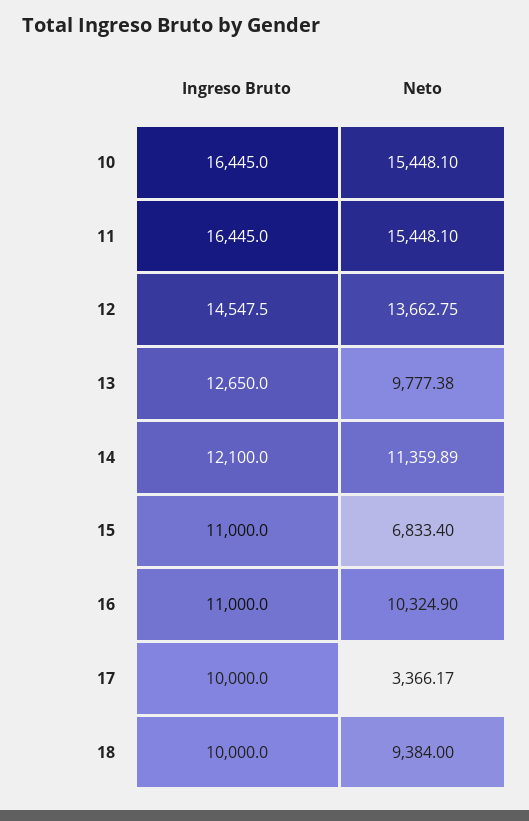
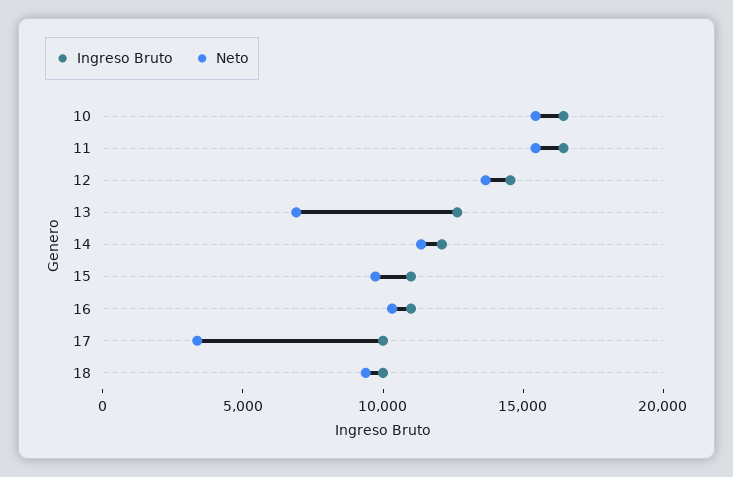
Neto, 13: 9777.38 -> 7000
Neto, 15: 6833.4 -> 10000

